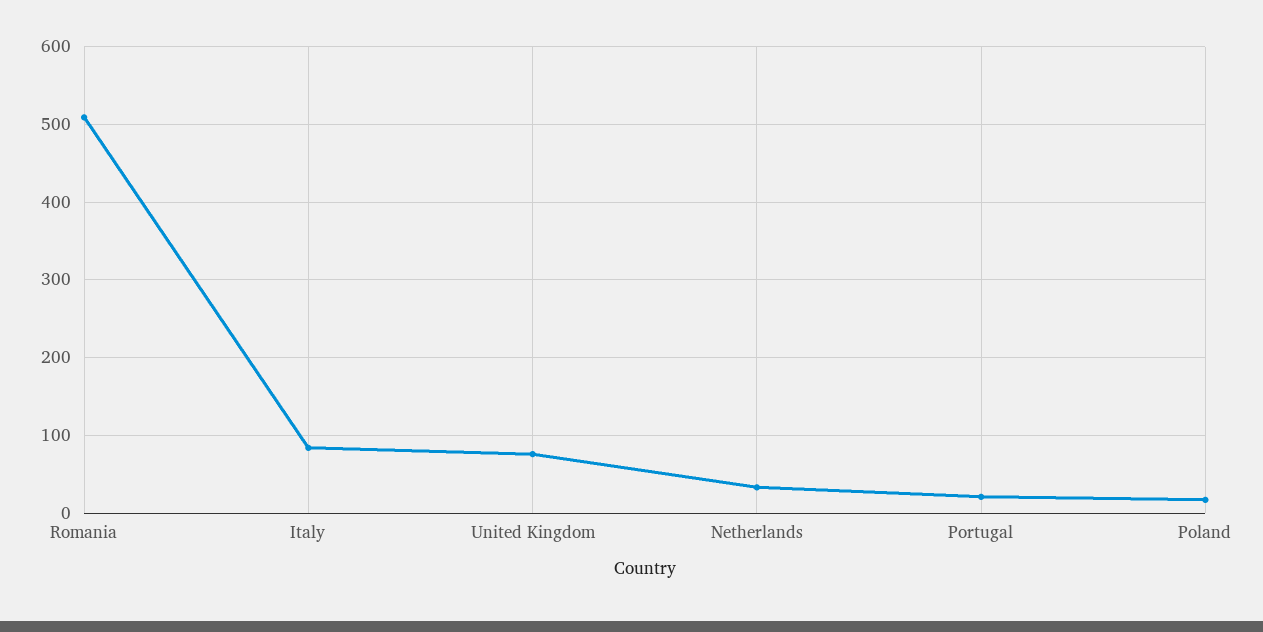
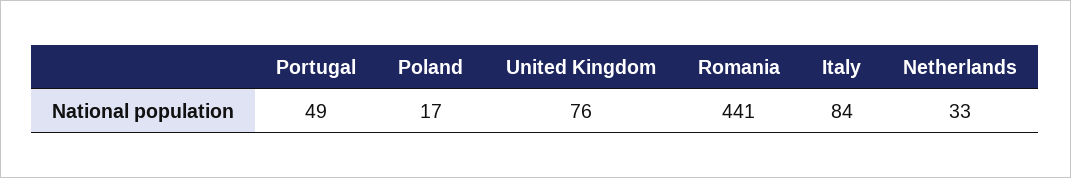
Romania: 510 -> 441
Portugal: 20 -> 49

